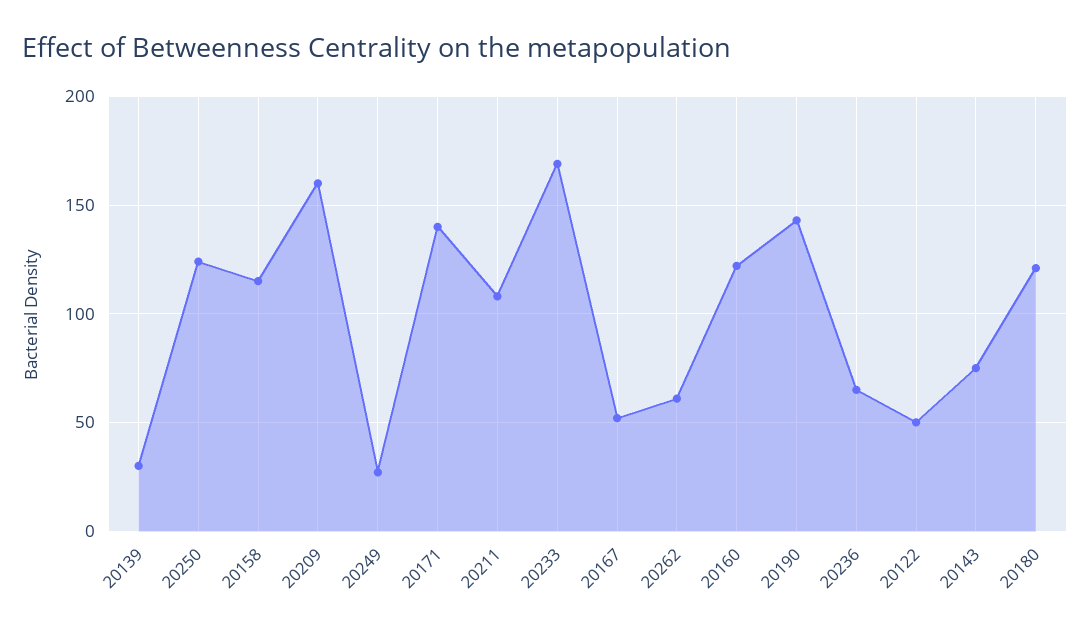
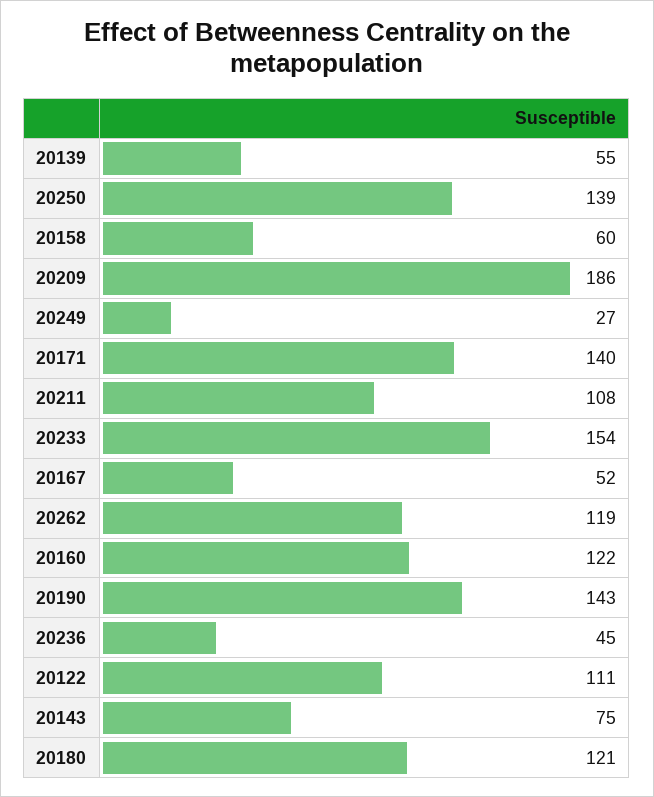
20139: 30 -> 55
20250: 125 -> 139
20158: 115 -> 60
20209: 160 -> 186
20233: 170 -> 154
20262: 60 -> 119
20236: 65 -> 45
20122: 50 -> 111

